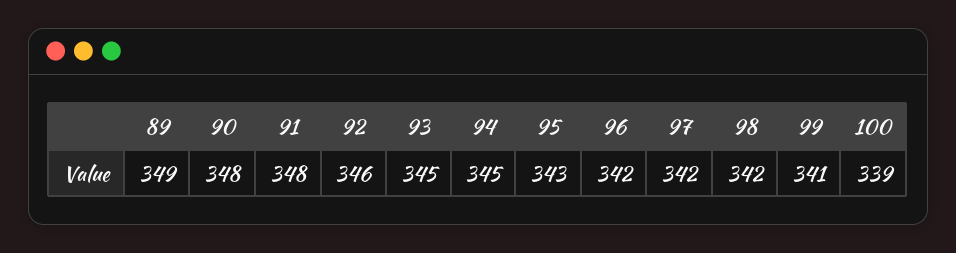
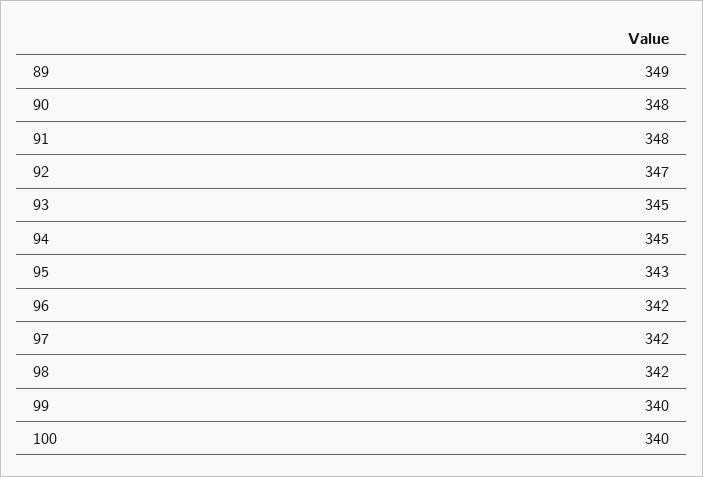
92: 346 -> 347
99: 341 -> 340
100: 339 -> 340

